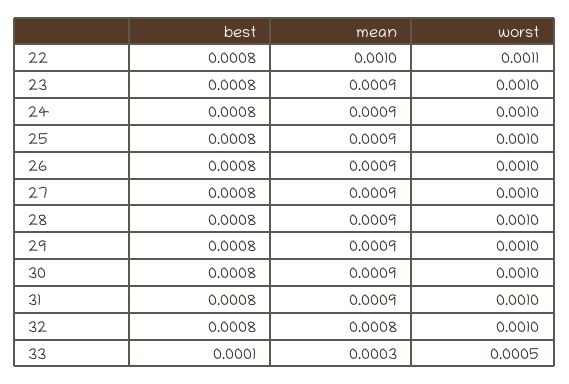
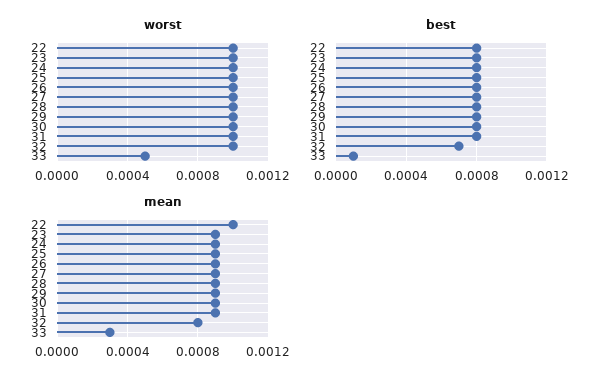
worst, 22: 0.0011 -> 0.001
best, 32: 0.0008 -> 0.0007

